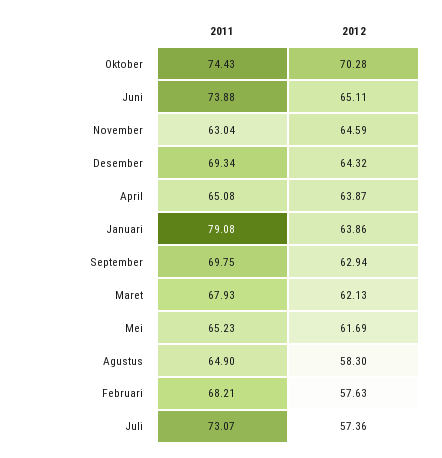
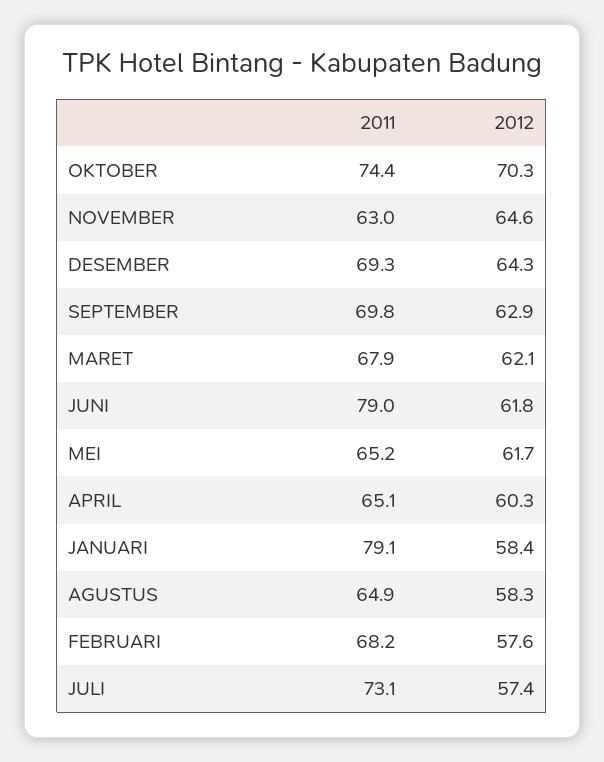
2011, Juni: 73.88 -> 79
2012, Juni: 65.11 -> 61.8
2012, April: 63.87 -> 60.3
2012, Januari: 63.86 -> 58.4

